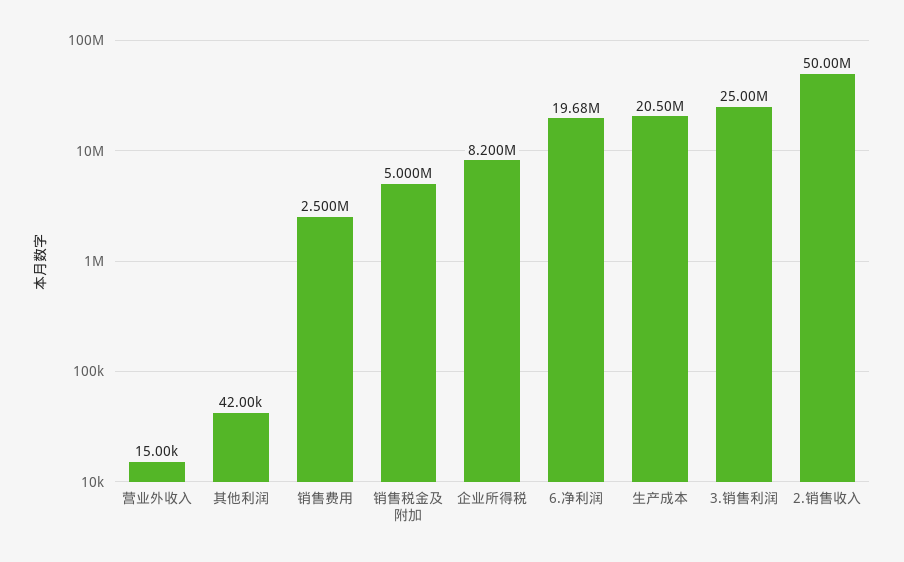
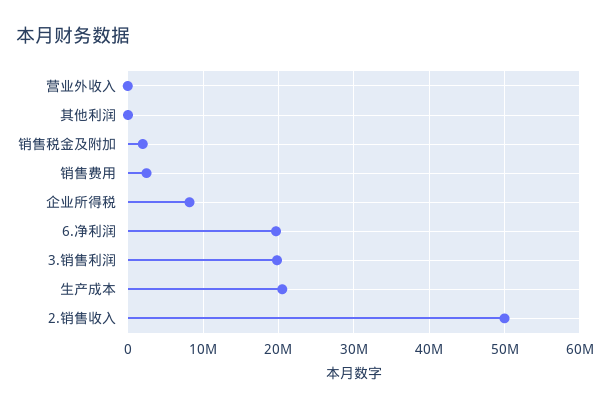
销售税金及附加: 5000000 -> 2000000
3.销售利润: 25000000 -> 20000000

